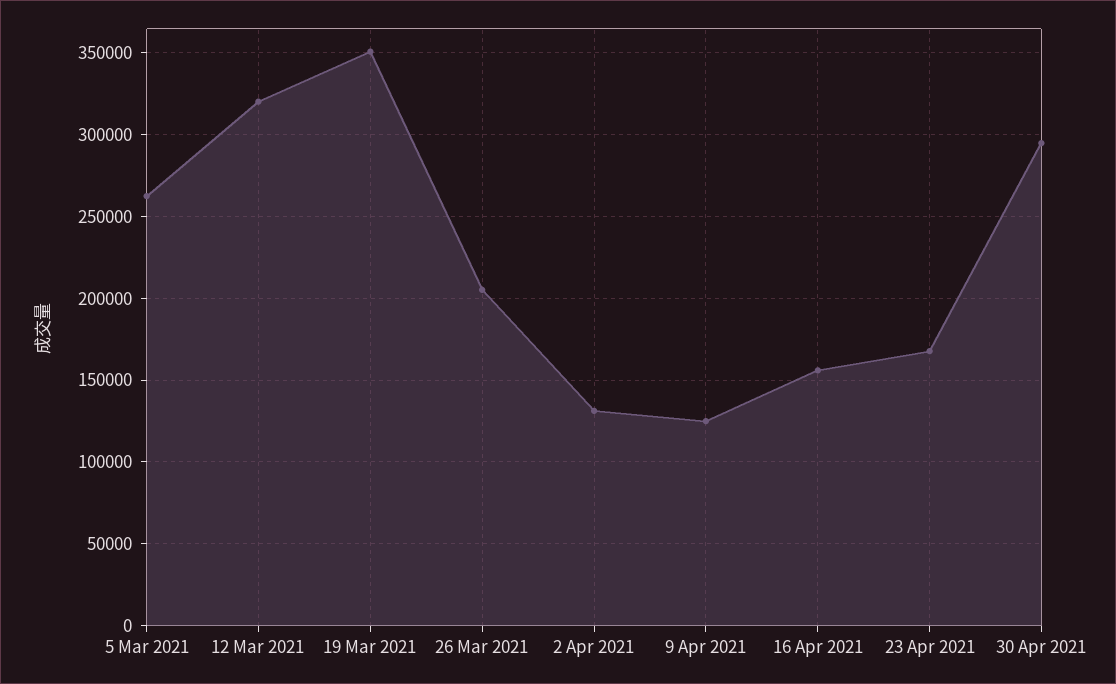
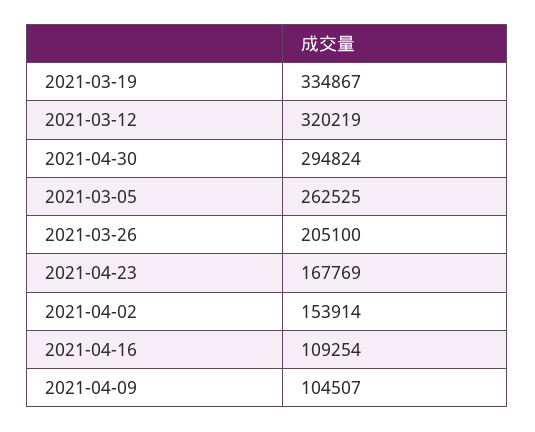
19 Mar 2021: 350000 -> 334867
2 Apr 2021: 130000 -> 153914
9 Apr 2021: 125000 -> 104507
16 Apr 2021: 155000 -> 109254

